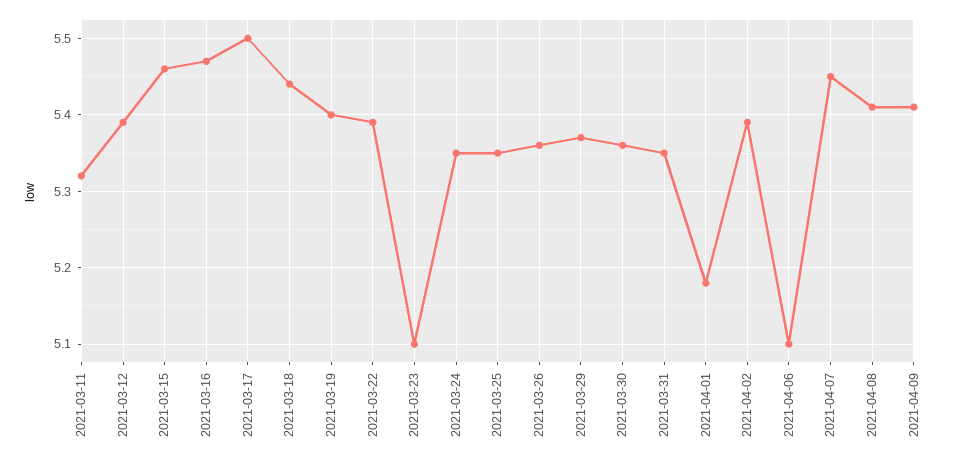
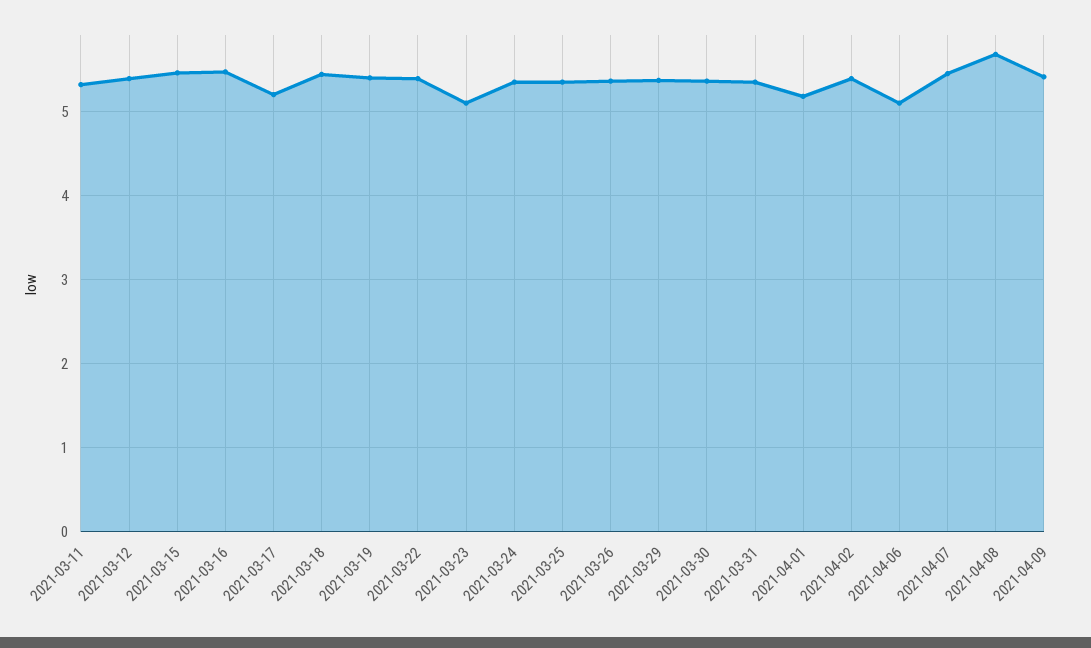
2021-03-17: 5.5 -> 5.2
2021-04-08: 5.41 -> 5.7

